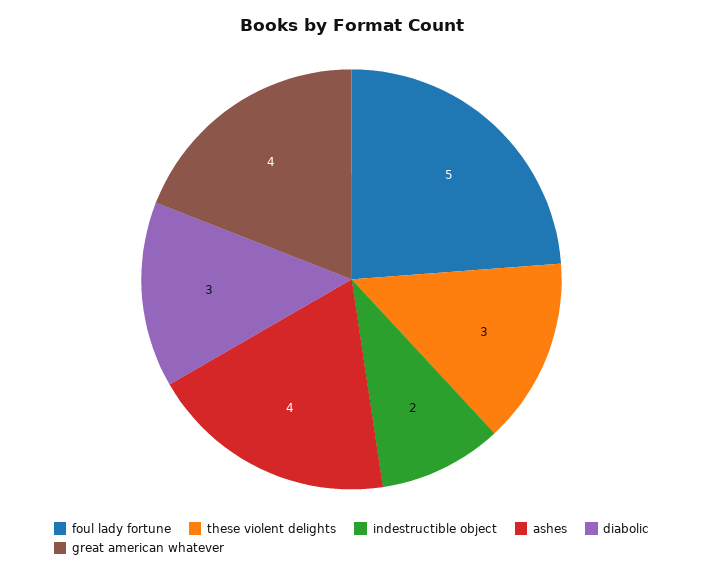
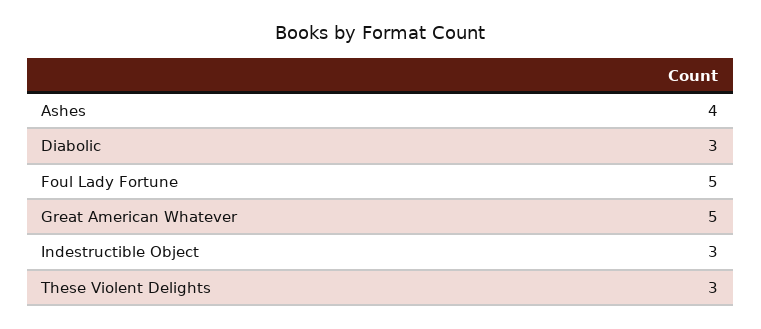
indestructible object: 2 -> 3
great american whatever: 4 -> 5

